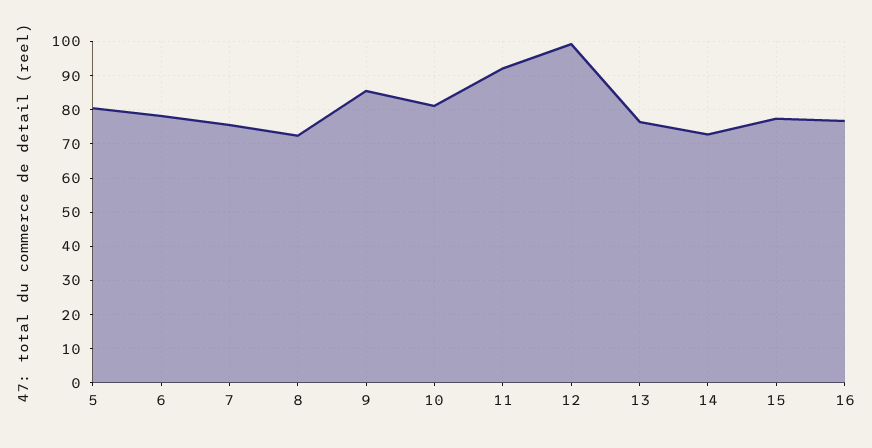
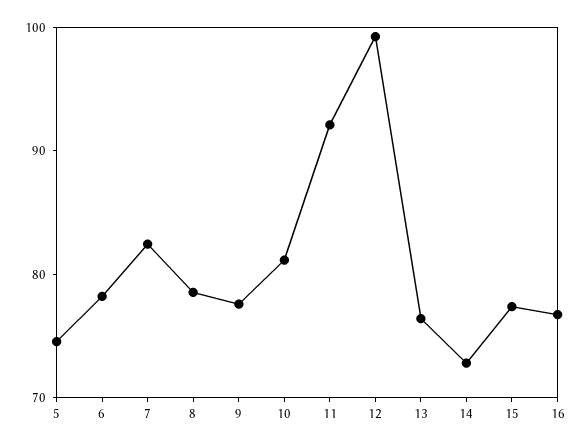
5: 80 -> 74
7: 76 -> 82
8: 72 -> 78
9: 86 -> 78

